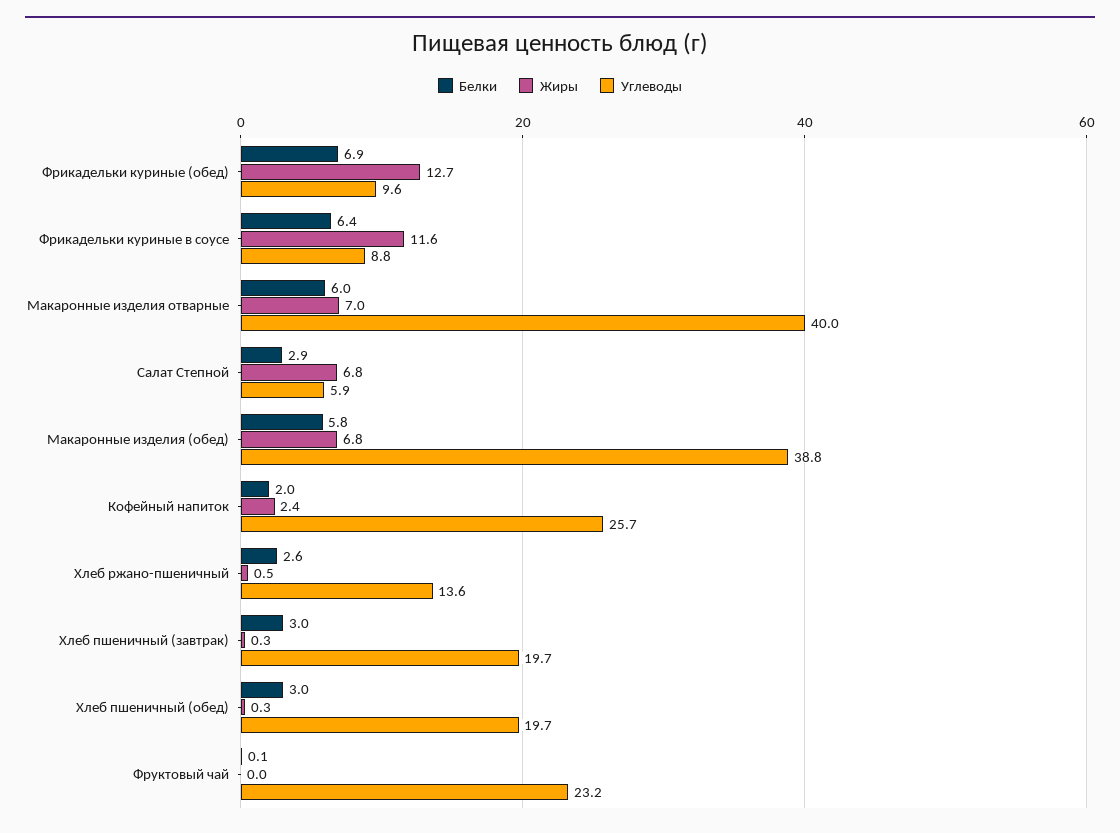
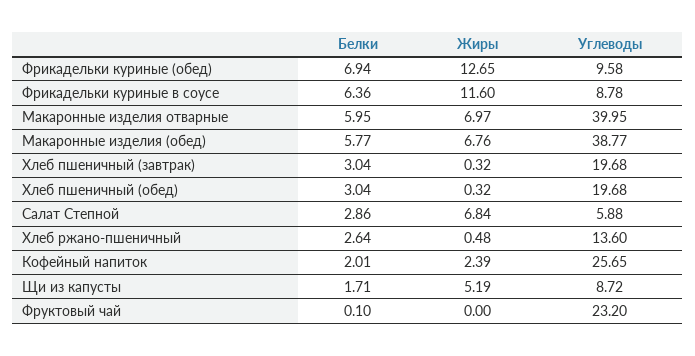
Белки, Щи из капусты: none -> 1.71
Жиры, Щи из капусты: none -> 5.19
Углеводы, Щи из капусты: none -> 8.72

